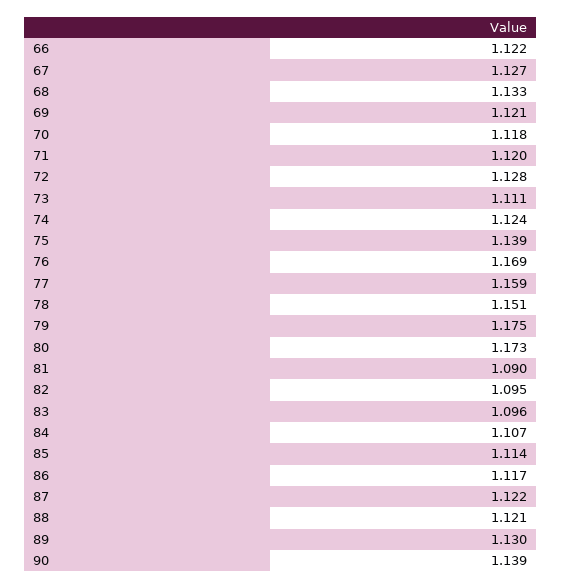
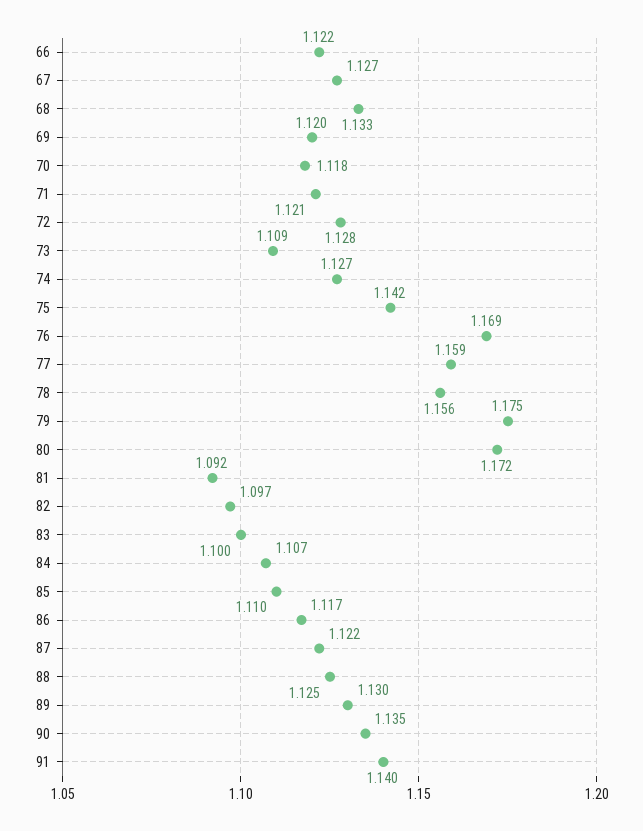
69: 1.121 -> 1.12
71: 1.12 -> 1.121
73: 1.111 -> 1.109
74: 1.124 -> 1.127
75: 1.139 -> 1.142
78: 1.151 -> 1.156
80: 1.173 -> 1.172
81: 1.09 -> 1.092
82: 1.095 -> 1.097
83: 1.096 -> 1.1
85: 1.114 -> 1.11
88: 1.121 -> 1.125
90: 1.139 -> 1.135
91: none -> 1.14

